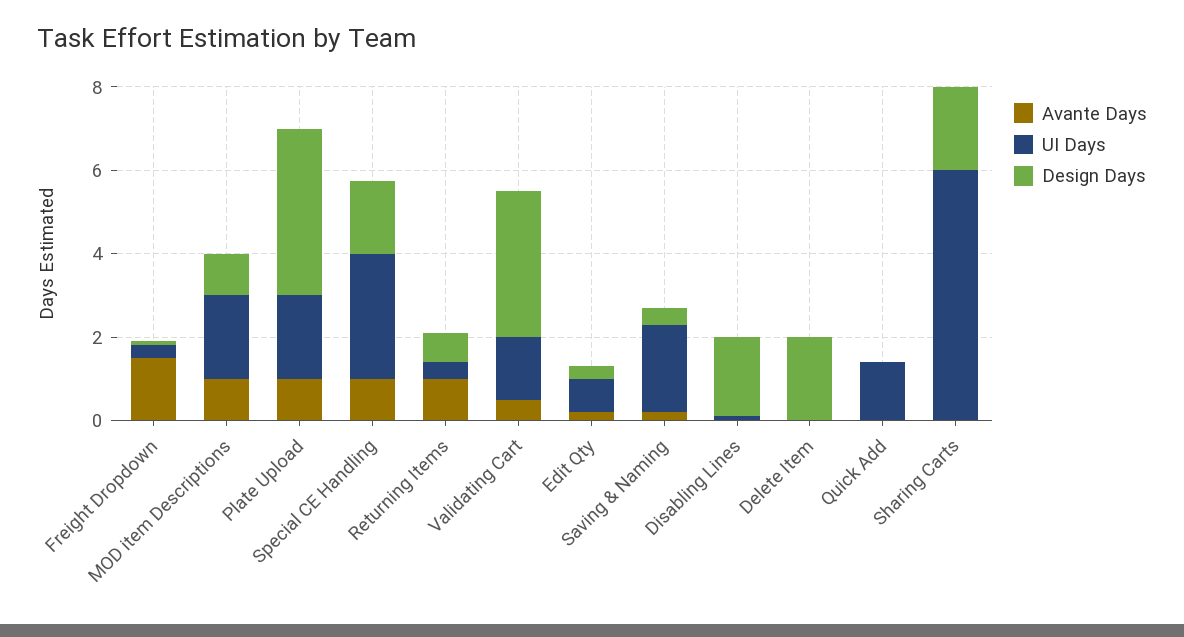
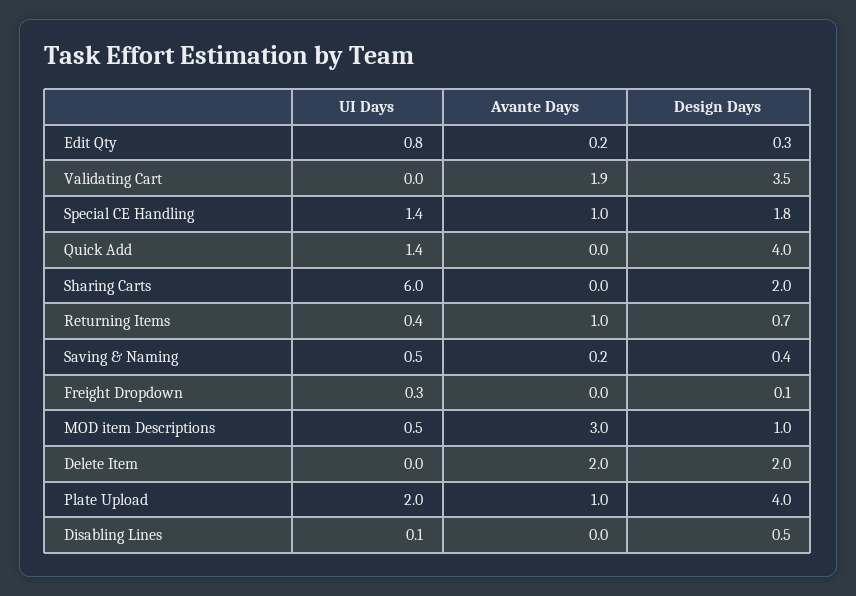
Avante Days, Freight Dropdown: 1.5 -> 0
Avante Days, MOD item Descriptions: 1 -> 3
UI Days, MOD item Descriptions: 2 -> 0.5
UI Days, Special CE Handling: 3 -> 1.4
Avante Days, Validating Cart: 0.5 -> 1.9
UI Days, Validating Cart: 1.5 -> 0
UI Days, Saving & Naming: 2 -> 0.5
Design Days, Disabling Lines: 2 -> 0.5
Avante Days, Delete Item: 0 -> 2
Design Days, Quick Add: 0 -> 4

